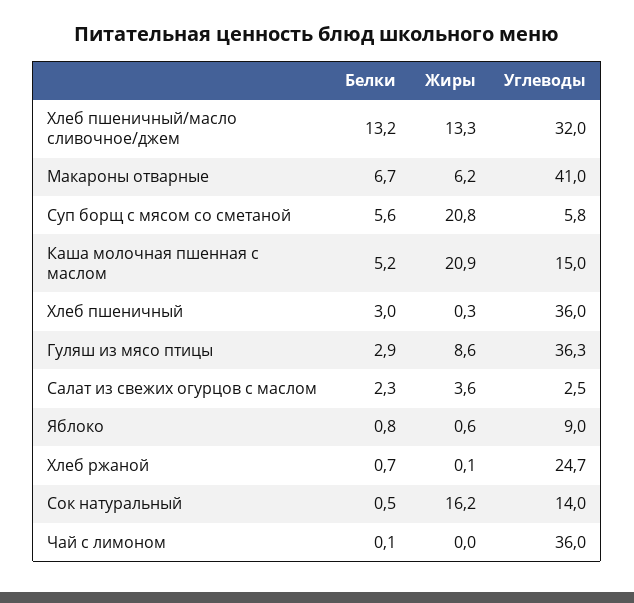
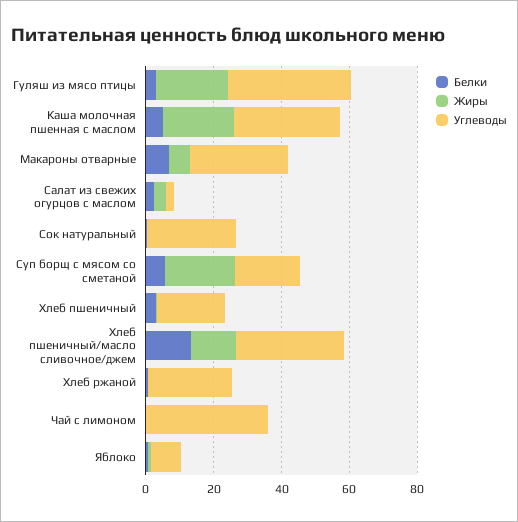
Углеводы, Макароны отварные: 41 -> 30
Углеводы, Суп борщ с мясом со сметаной: 5.8 -> 20
Углеводы, Каша молочная пшенная с маслом: 15 -> 30
Углеводы, Хлеб пшеничный: 36 -> 20
Жиры, Гуляш из мясо птицы: 8.6 -> 20
Жиры, Сок натуральный: 16.2 -> 0
Углеводы, Сок натуральный: 14 -> 25

